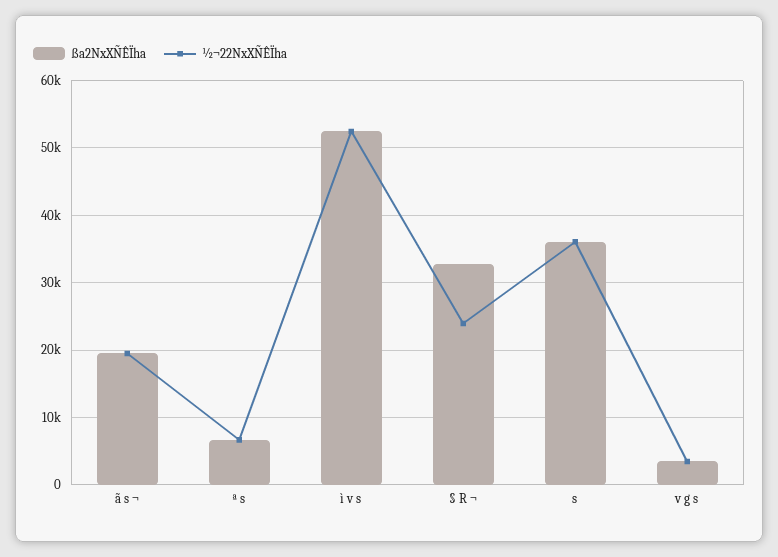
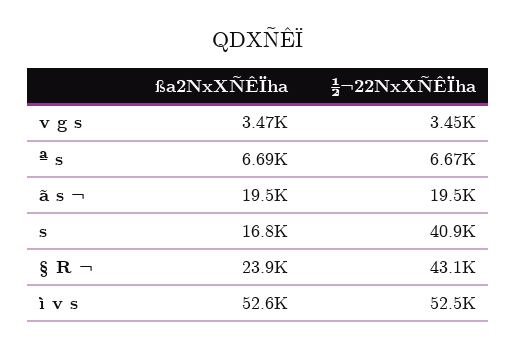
ßa2NxXÑÊÏha, § R ¬: 33000 -> 23900
½¬22NxXÑÊÏha, § R ¬: 24000 -> 43100
ßa2NxXÑÊÏha, s: 36000 -> 16800
½¬22NxXÑÊÏha, s: 36000 -> 40900

